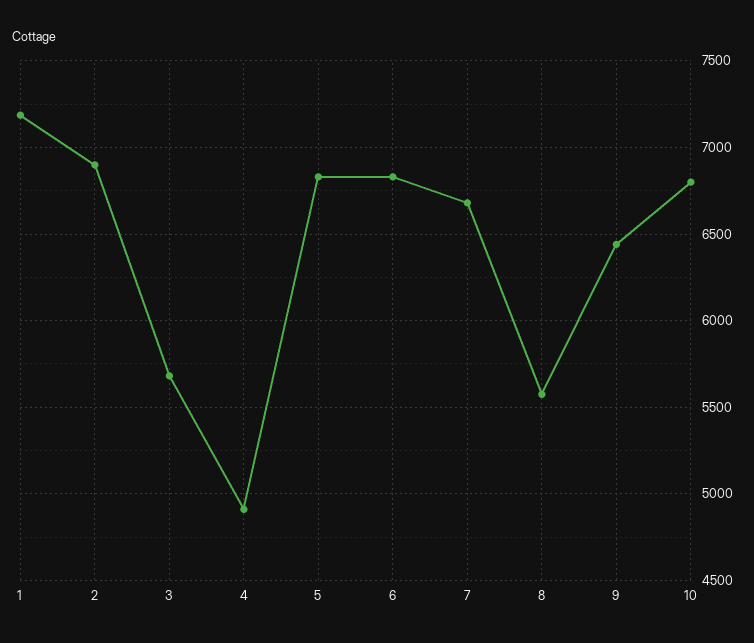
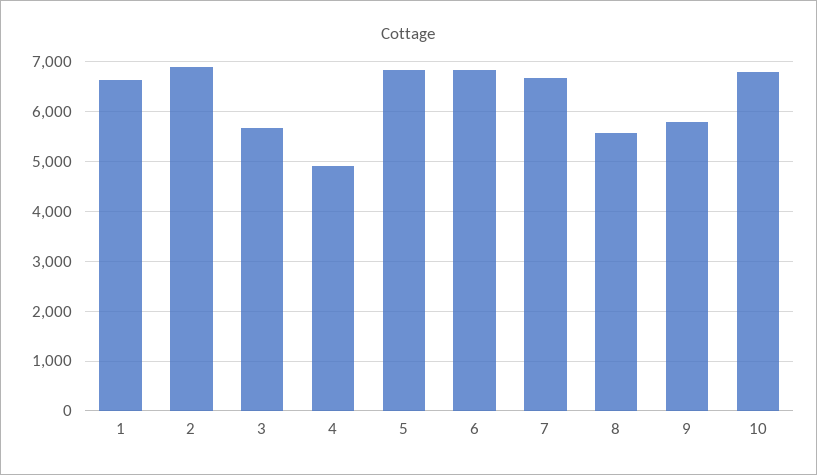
1: 7200 -> 6600
9: 6450 -> 5800

